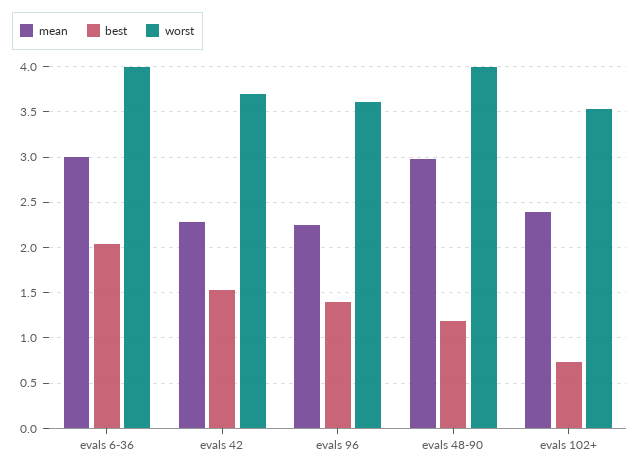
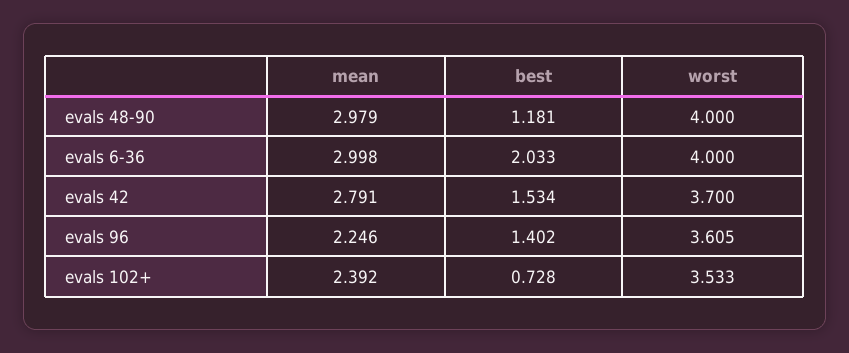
mean, evals 42: 2.3 -> 2.791

